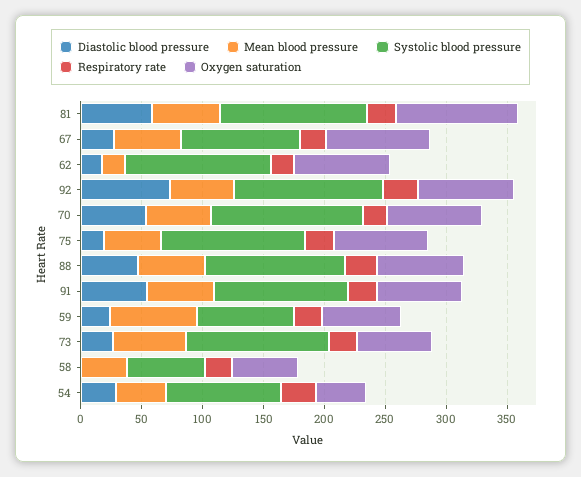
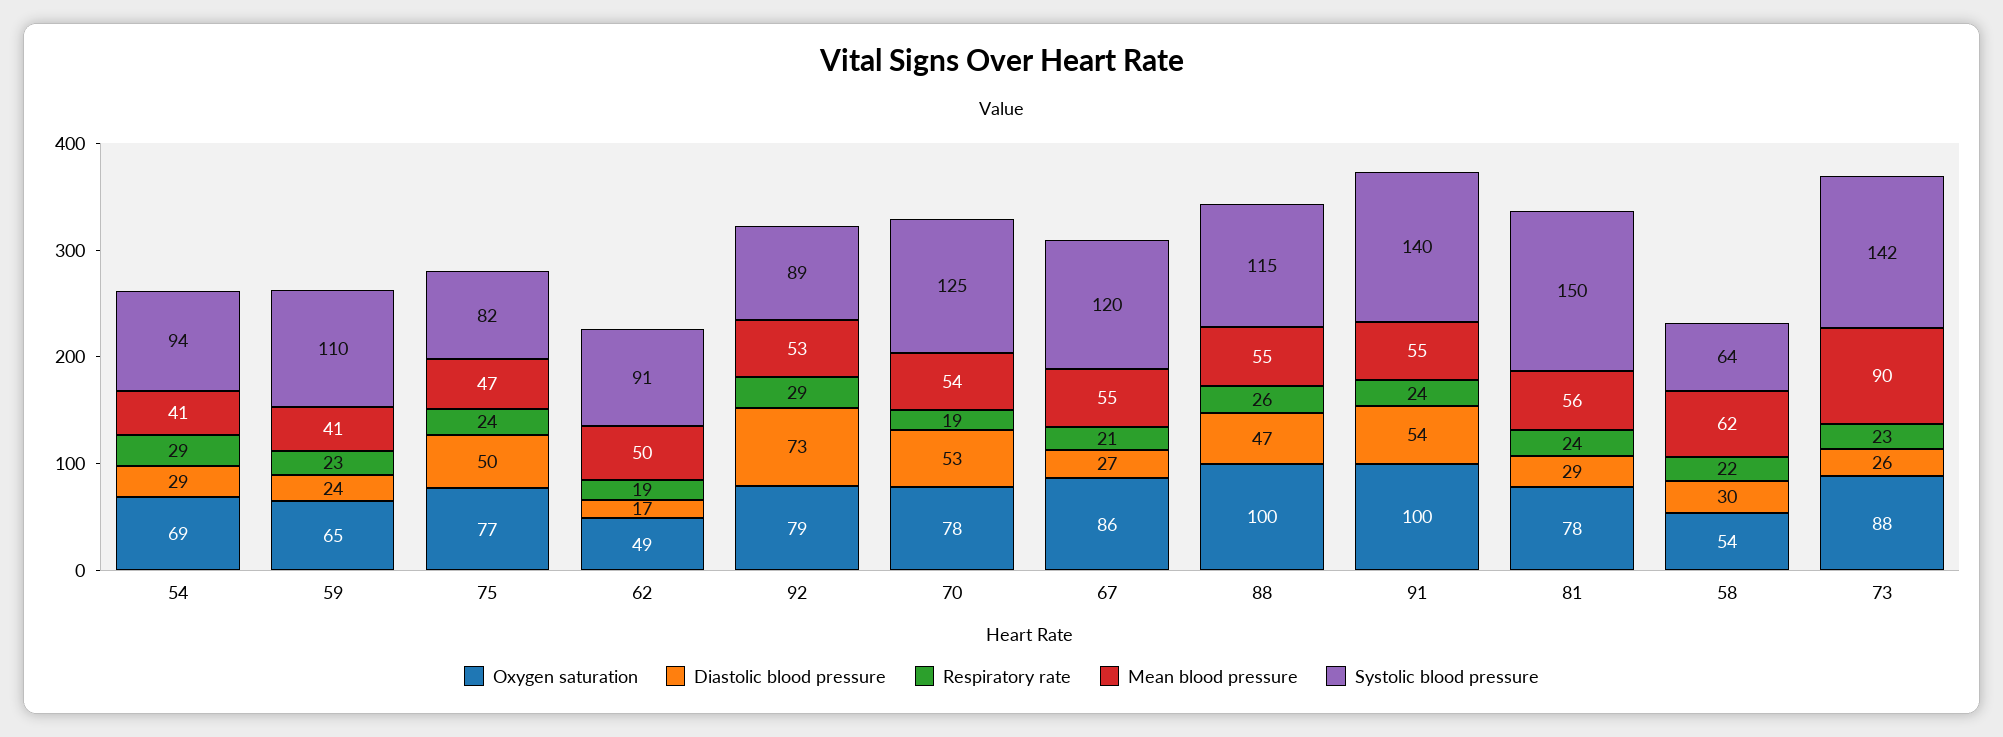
Diastolic blood pressure, 81: 60 -> 29
Systolic blood pressure, 81: 120 -> 150
Oxygen saturation, 81: 100 -> 78
Systolic blood pressure, 67: 100 -> 120
Mean blood pressure, 62: 20 -> 50
Systolic blood pressure, 62: 120 -> 91
Oxygen saturation, 62: 80 -> 49
Systolic blood pressure, 92: 120 -> 89
Diastolic blood pressure, 75: 20 -> 50
Systolic blood pressure, 75: 120 -> 82
Oxygen saturation, 88: 70 -> 100
Systolic blood pressure, 91: 110 -> 140
Oxygen saturation, 91: 70 -> 100
Mean blood pressure, 59: 70 -> 41
Systolic blood pressure, 59: 80 -> 110
Mean blood pressure, 73: 60 -> 90
Systolic blood pressure, 73: 120 -> 142
Oxygen saturation, 73: 60 -> 88
Diastolic blood pressure, 58: 0 -> 30
Mean blood pressure, 58: 40 -> 62
Oxygen saturation, 54: 40 -> 69

